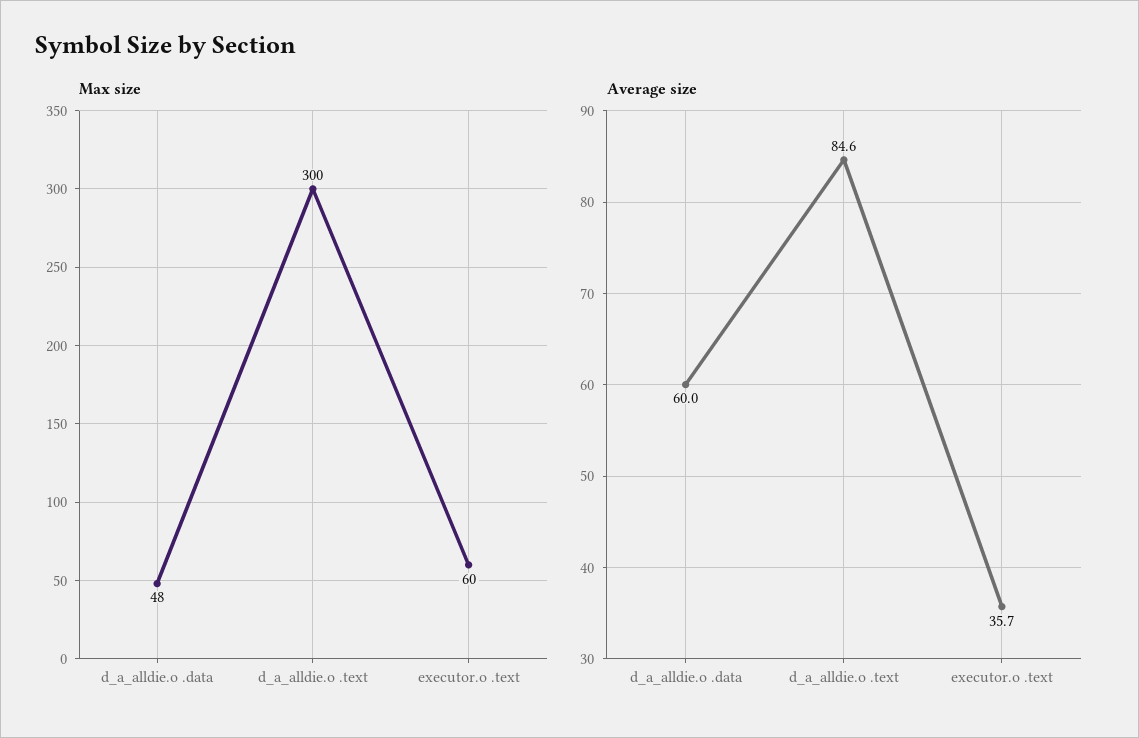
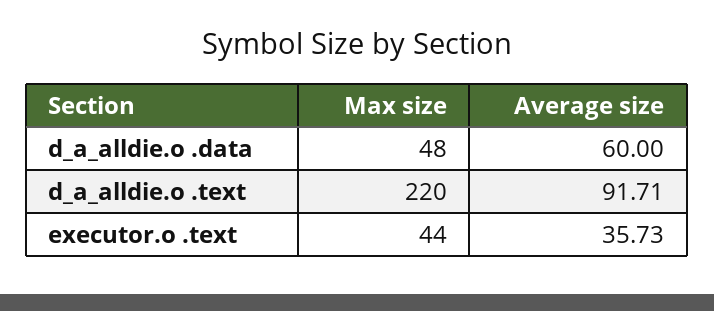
Max size, d_a_alldie.o .text: 300 -> 220
Max size, executor.o .text: 60 -> 44
Average size, d_a_alldie.o .text: 84.6 -> 91.71

